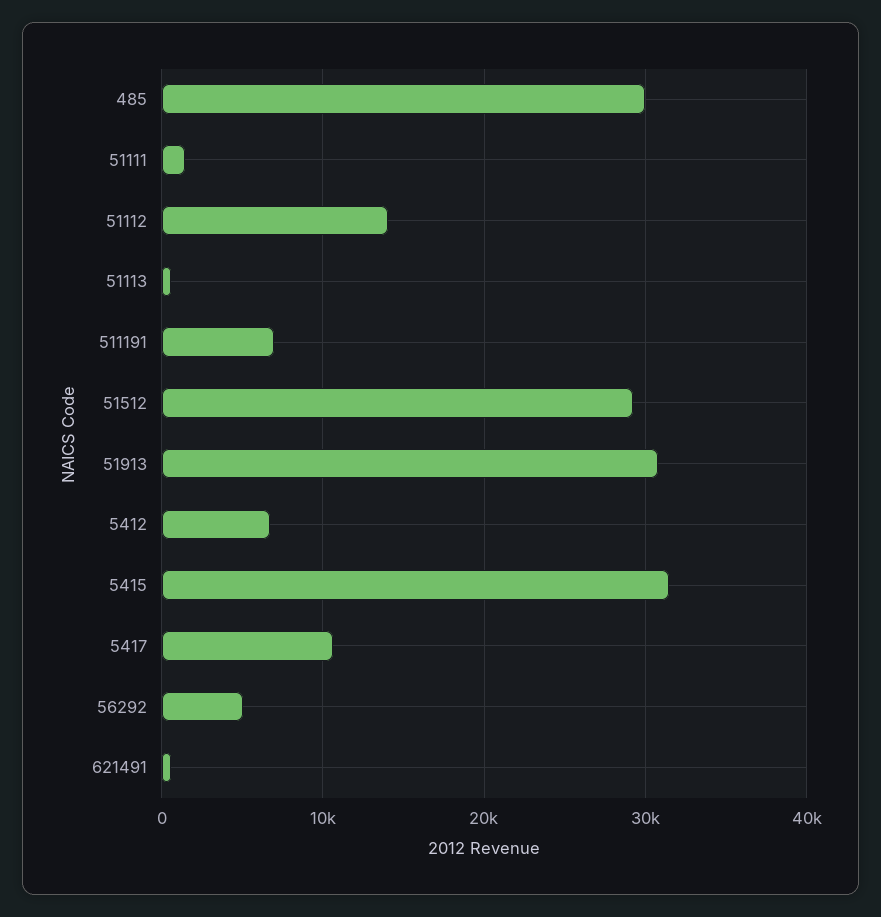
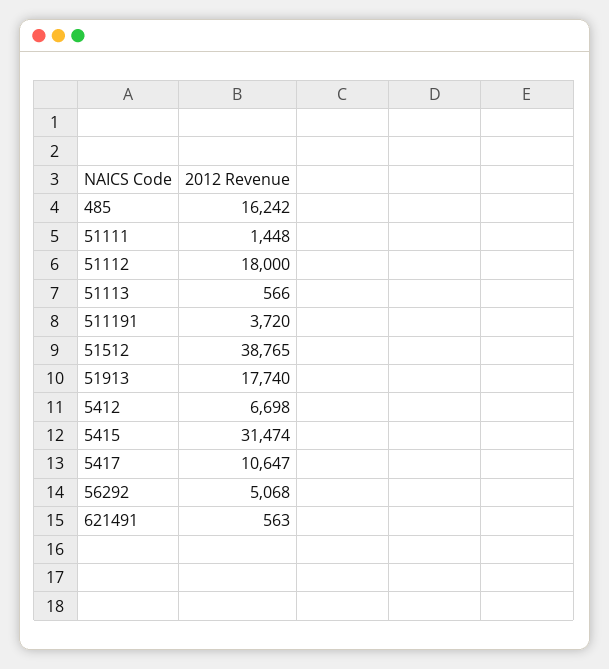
485: 30000 -> 16242
51112: 14000 -> 18000
511191: 7000 -> 3720
51512: 29000 -> 38765
51913: 31000 -> 17740

